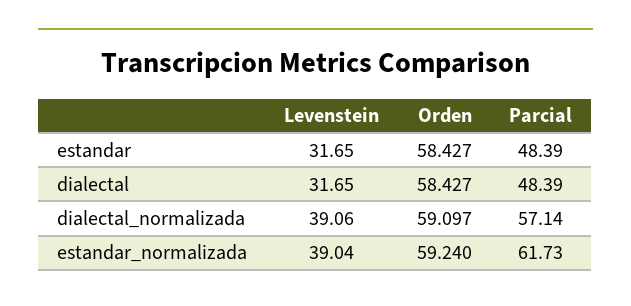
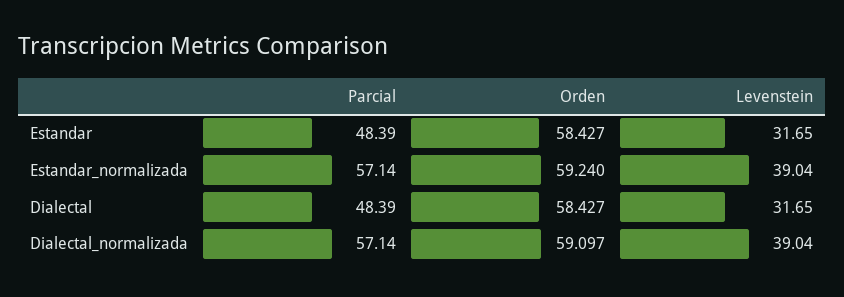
Levenstein, dialectal_normalizada: 39.06 -> 39.04
Parcial, estandar_normalizada: 61.73 -> 57.14

